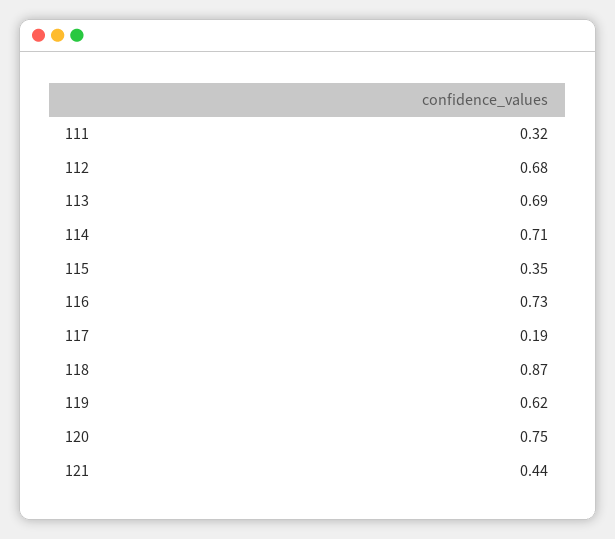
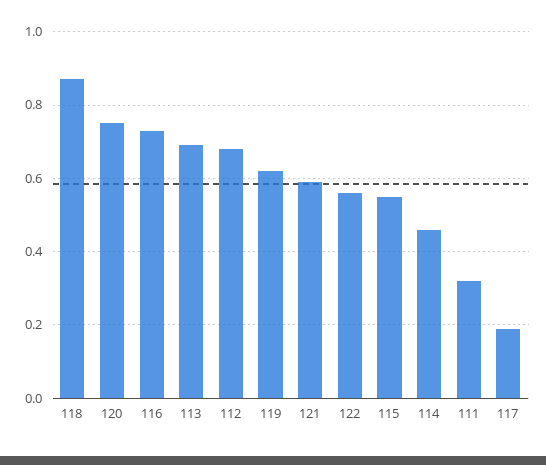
114: 0.71 -> 0.45
115: 0.35 -> 0.55
121: 0.44 -> 0.6
122: none -> 0.55

